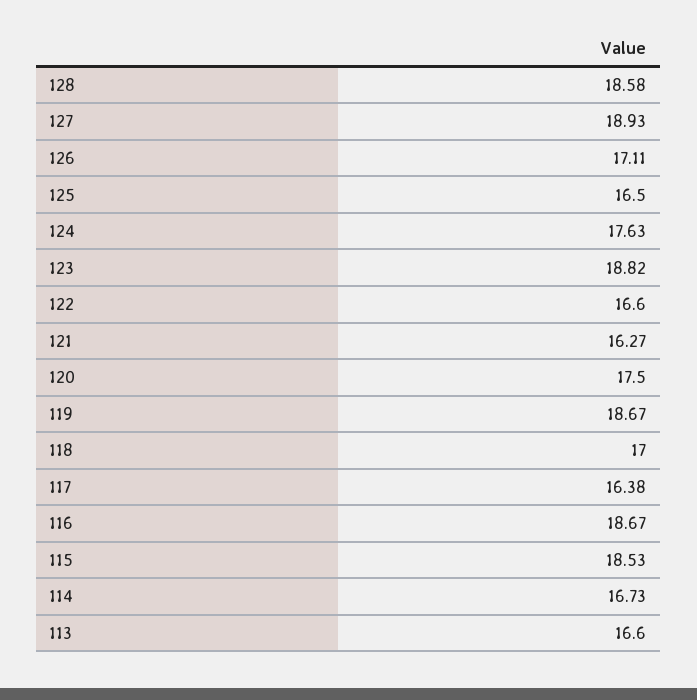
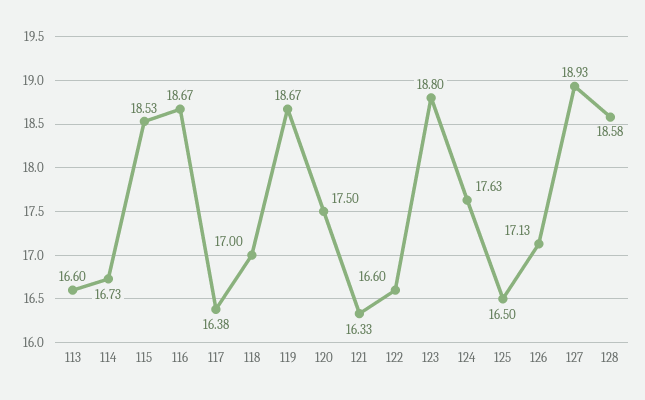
126: 17.11 -> 17.13
123: 18.82 -> 18.8
121: 16.27 -> 16.33

